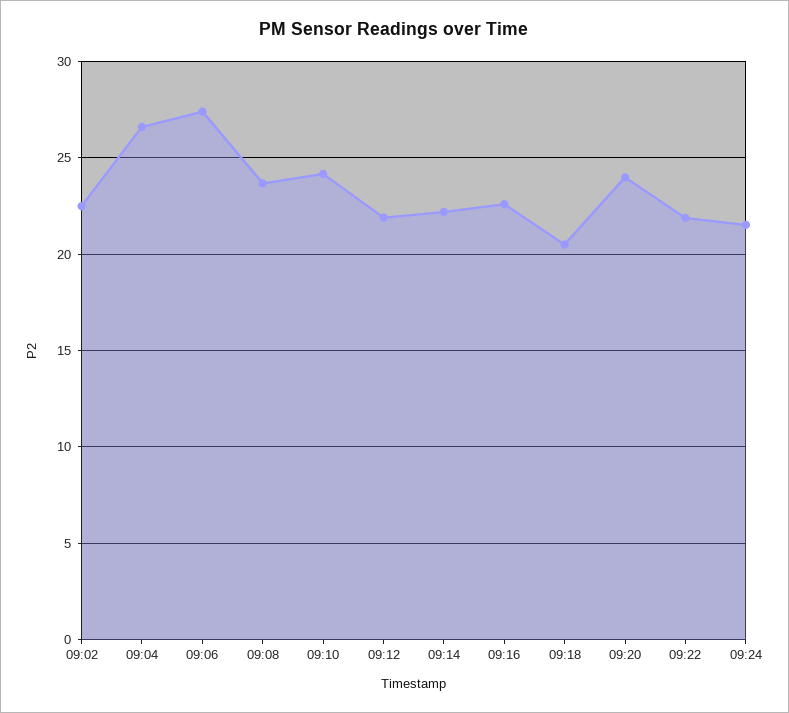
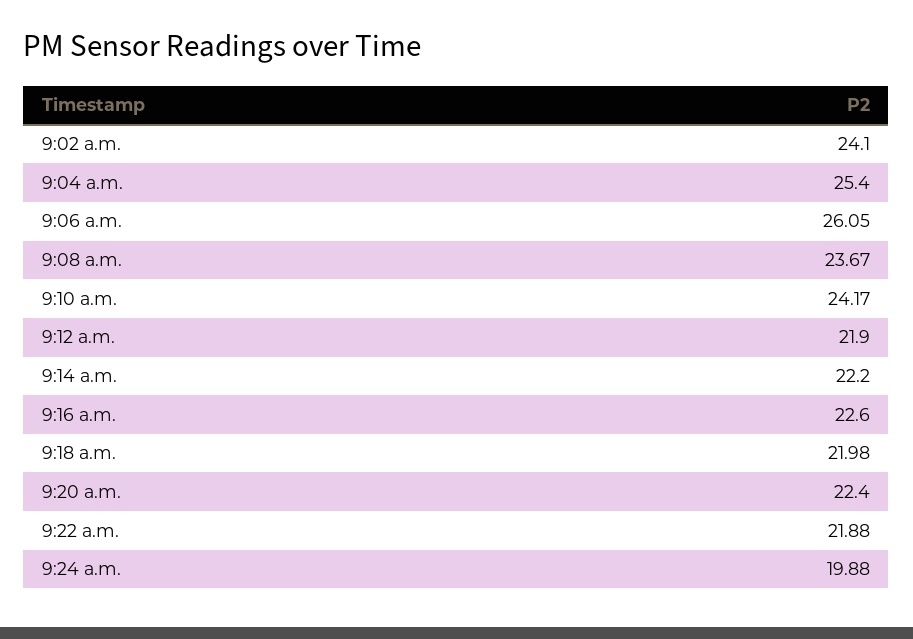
09:02: 22.5 -> 24.1
09:04: 26.5 -> 25.4
09:06: 27.5 -> 26.05
09:18: 20.5 -> 21.98
09:20: 24 -> 22.4
09:24: 21.5 -> 19.88

